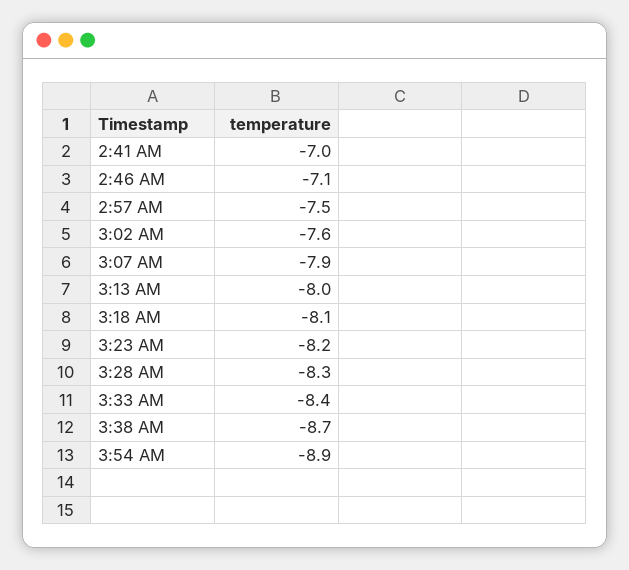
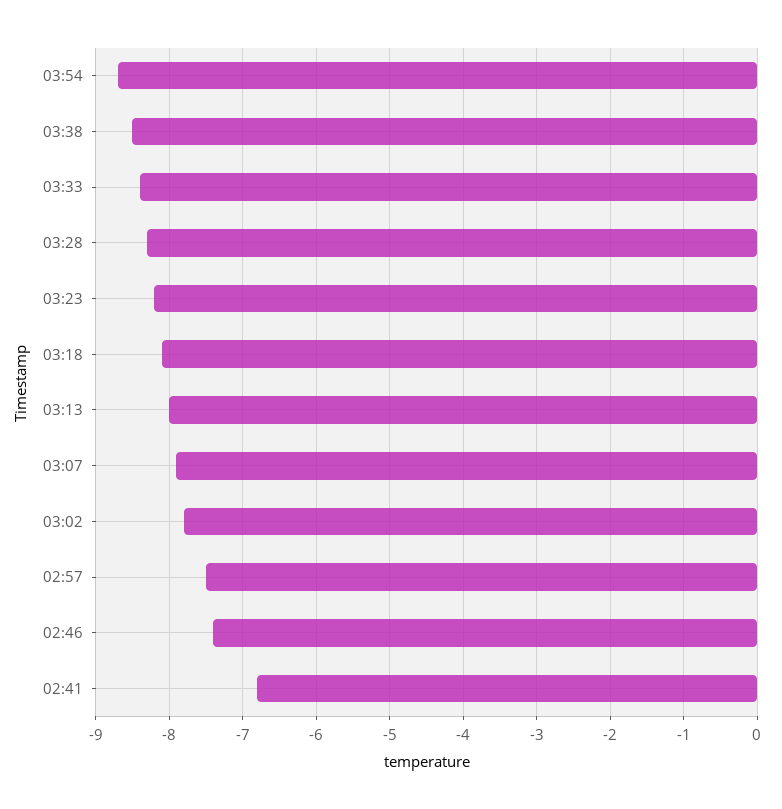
2:41 AM: -7 -> -6.8
2:46 AM: -7.1 -> -7.4
3:02 AM: -7.6 -> -7.8
3:38 AM: -8.7 -> -8.5
3:54 AM: -8.9 -> -8.7

